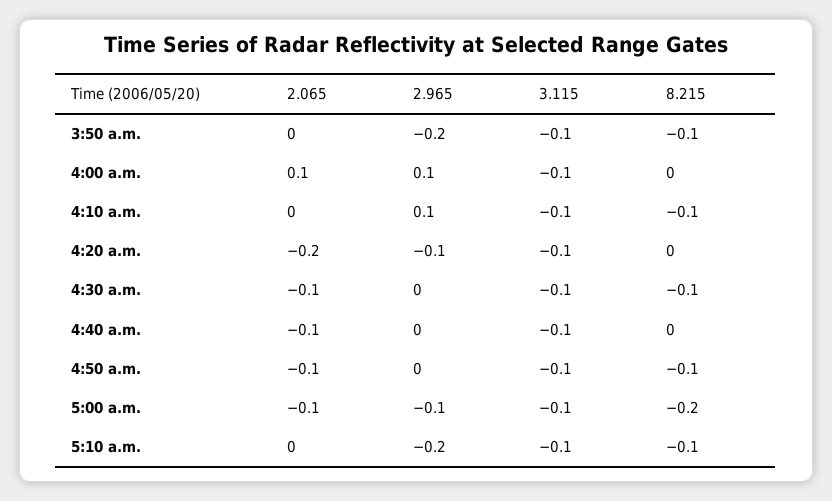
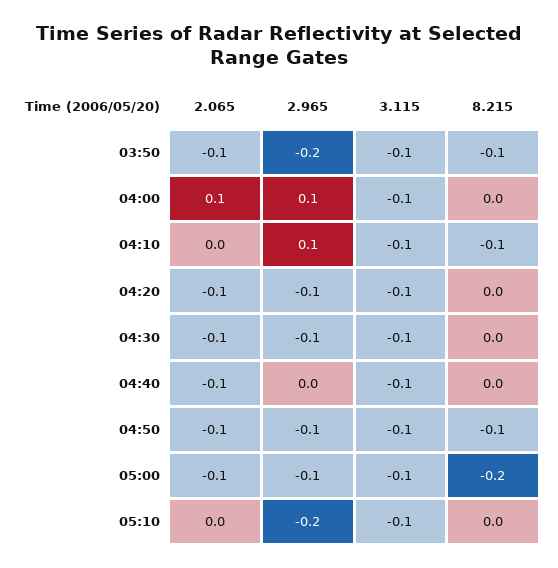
2.065, 3:50 a.m.: 0 -> -0.1
2.065, 4:20 a.m.: -0.2 -> -0.1
2.965, 4:30 a.m.: 0 -> -0.1
8.215, 4:30 a.m.: -0.1 -> 0
2.965, 4:50 a.m.: 0 -> -0.1
8.215, 5:10 a.m.: -0.1 -> 0

